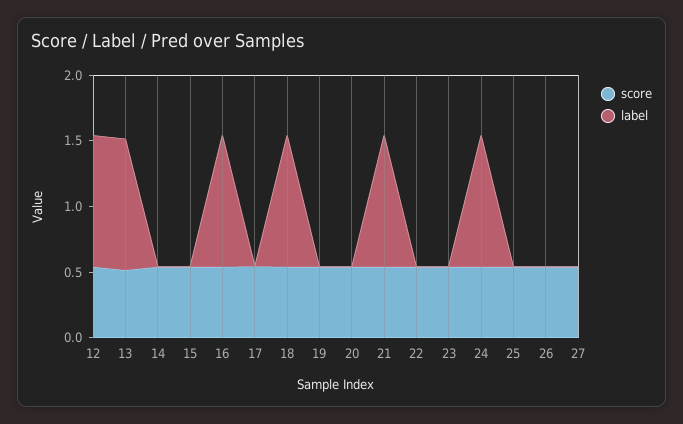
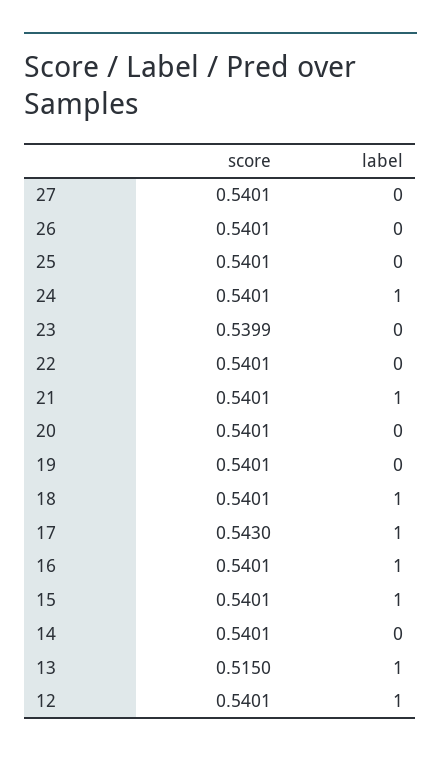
label, 15: 0 -> 1
label, 17: 0 -> 1

